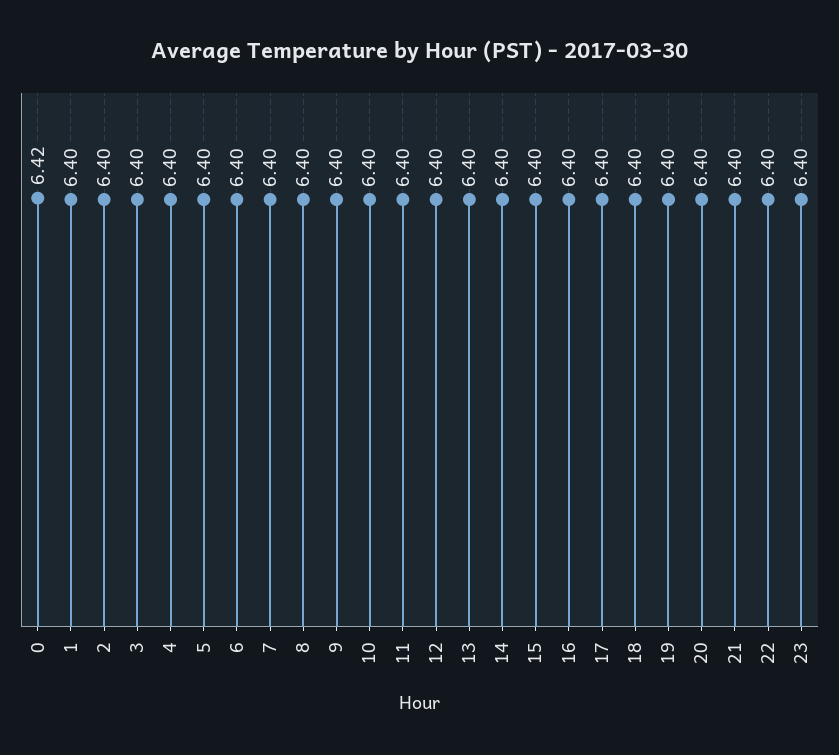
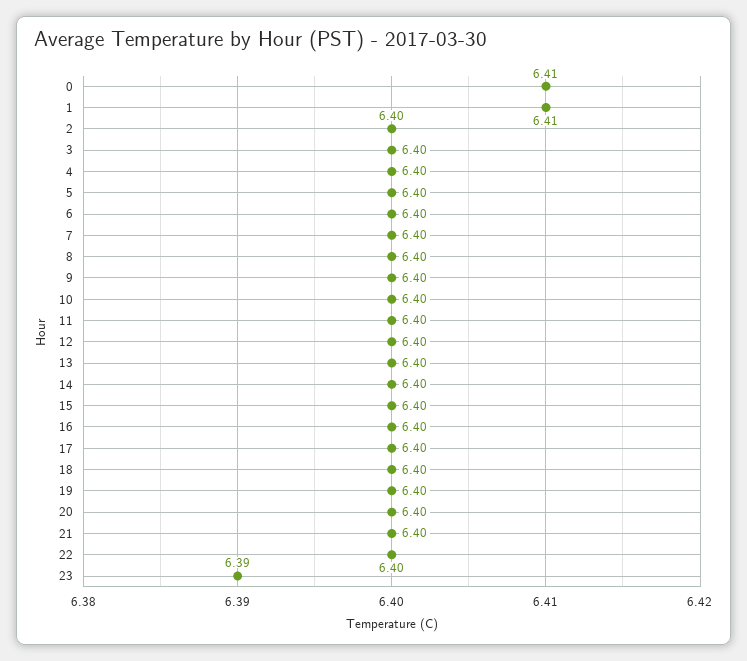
0: 6.42 -> 6.41
1: 6.4 -> 6.41
23: 6.4 -> 6.39

